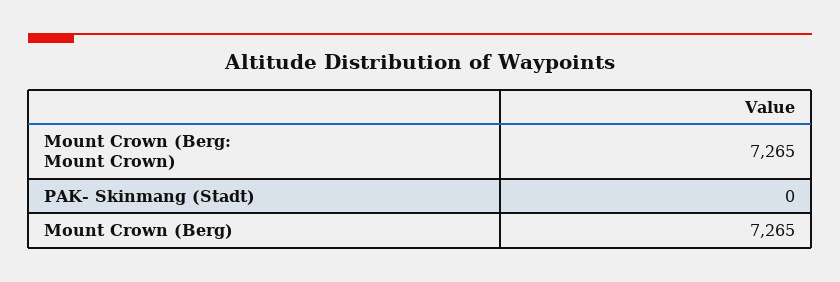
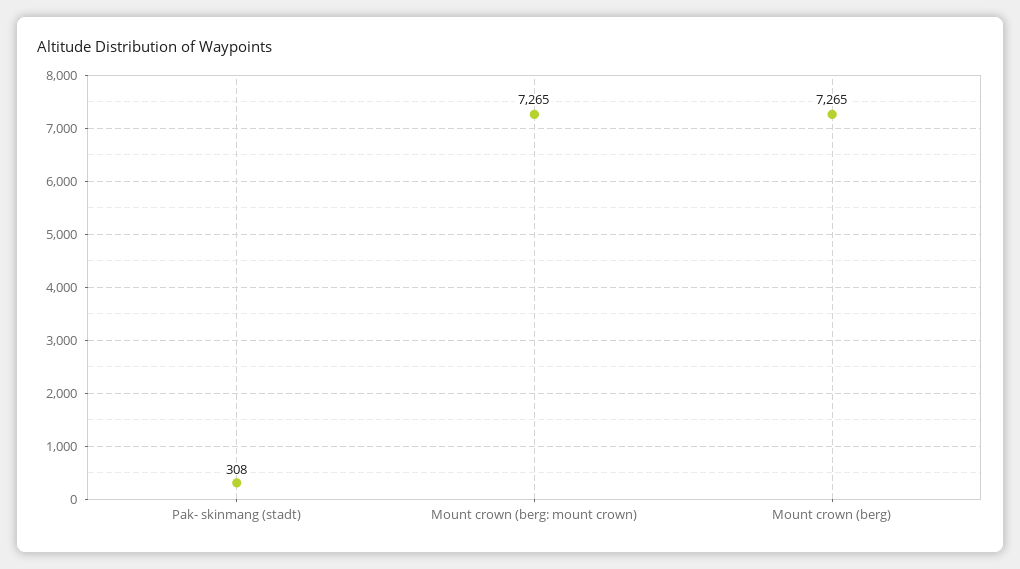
PAK- Skinmang (Stadt): 0 -> 308

